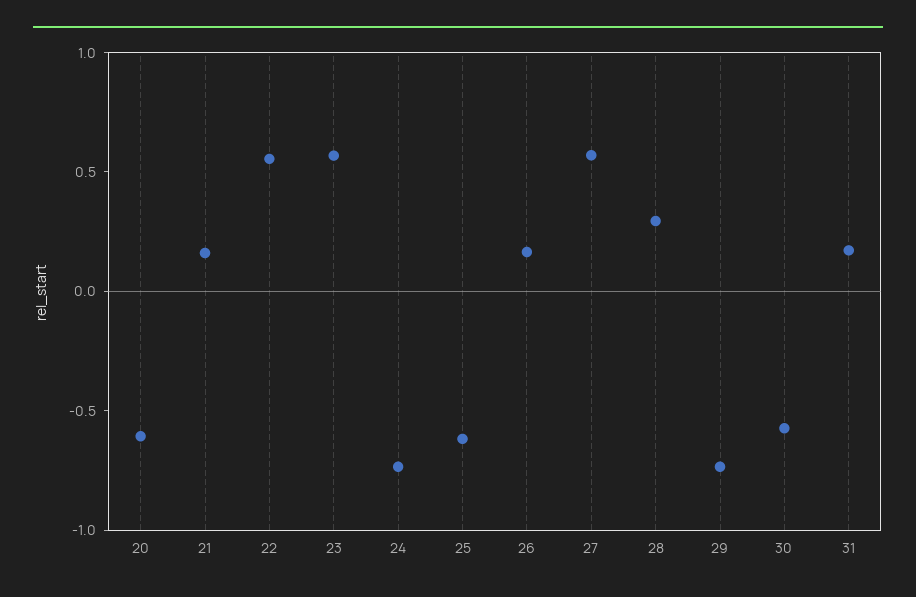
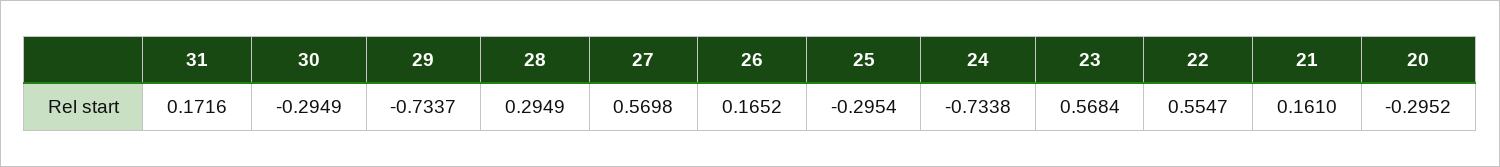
20: -0.6 -> -0.2952
25: -0.6 -> -0.2954
30: -0.6 -> -0.2949

